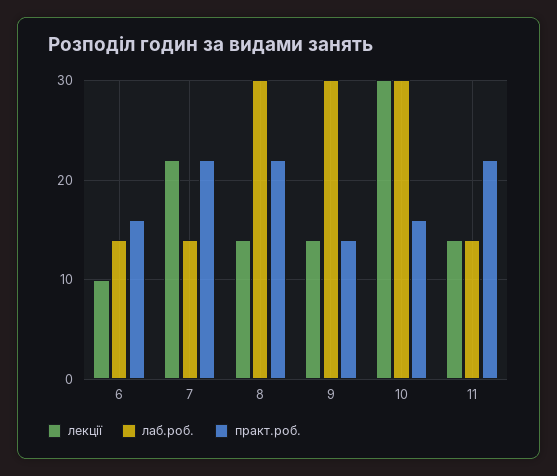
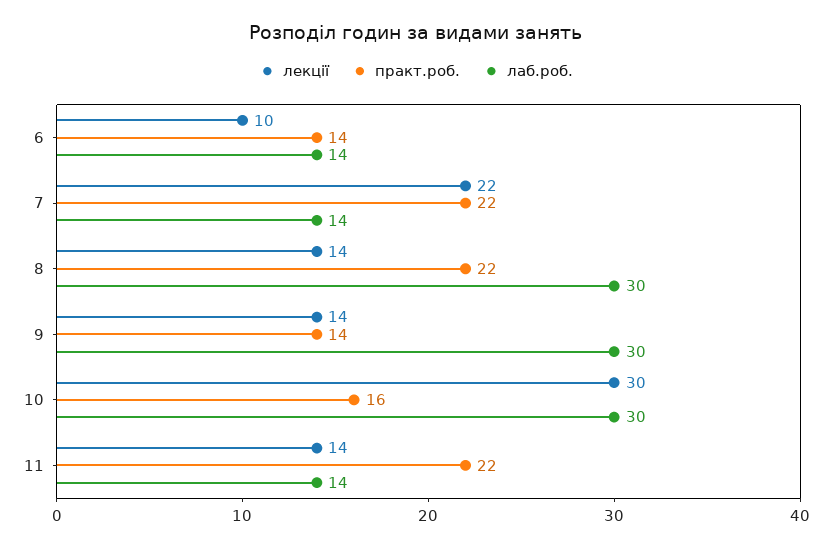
практ.роб., 6: 16 -> 14

